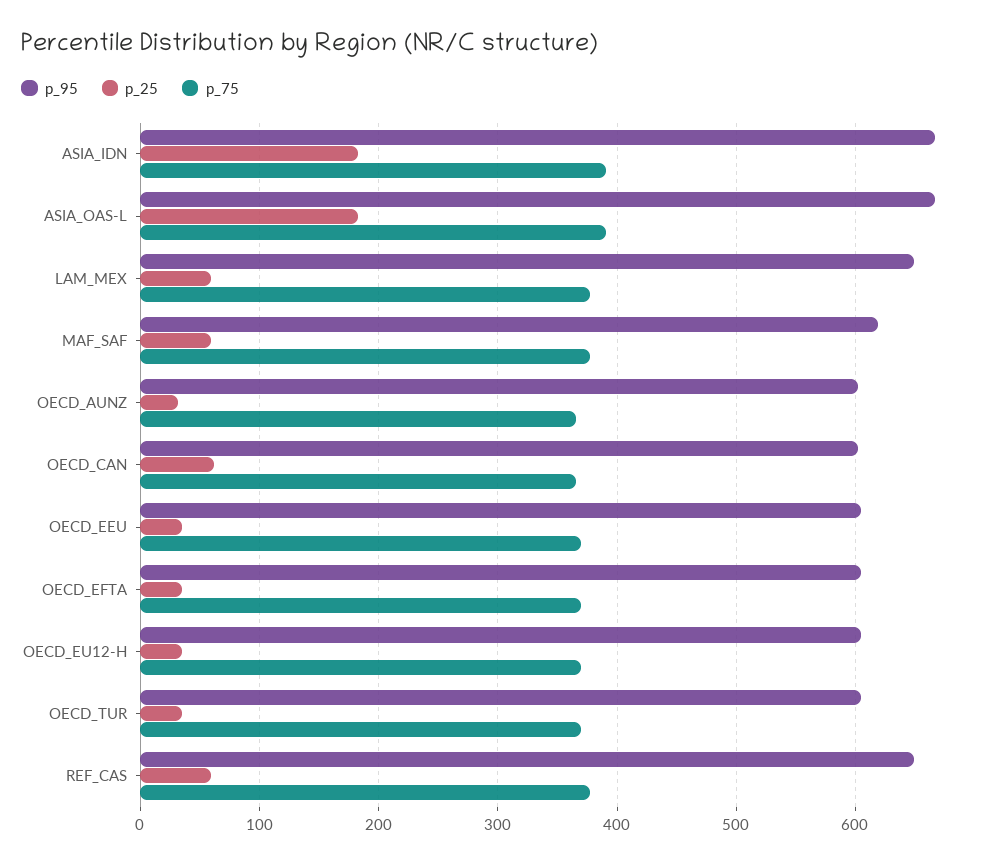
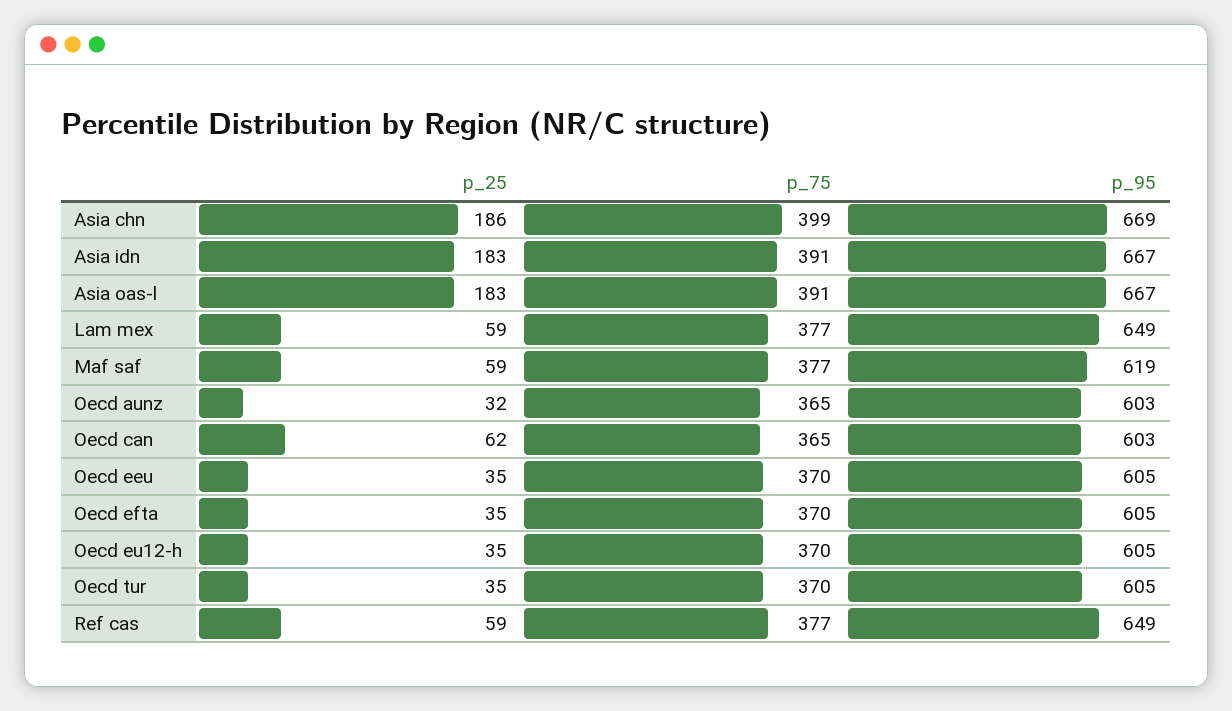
p_25, Asia chn: none -> 186
p_75, Asia chn: none -> 399
p_95, Asia chn: none -> 669

